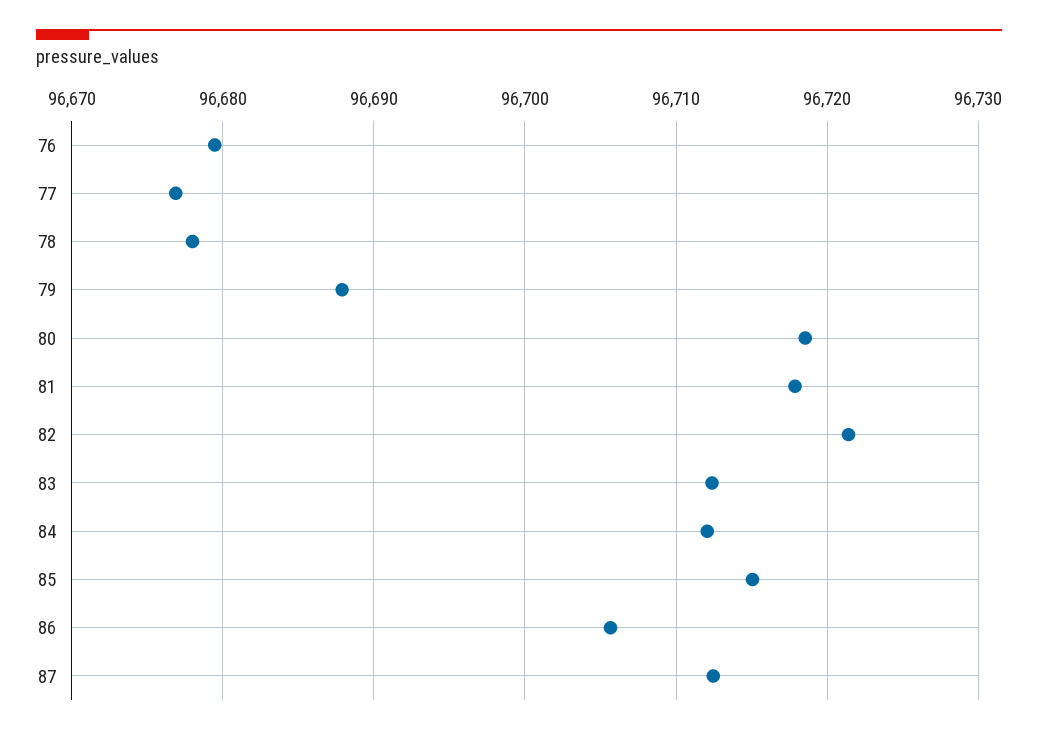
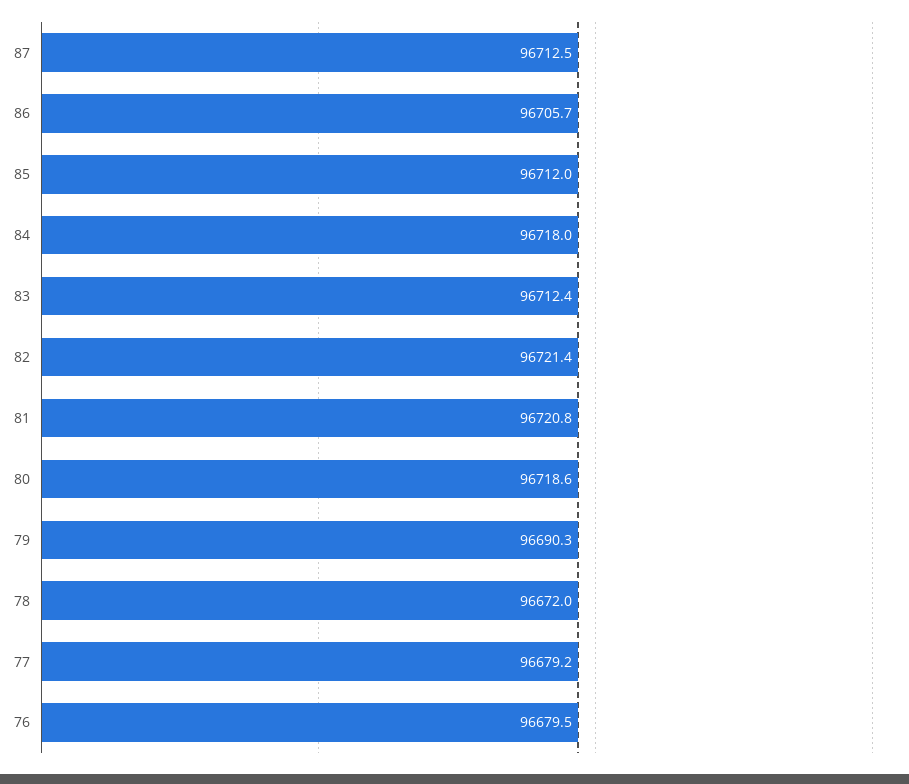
77: 96677 -> 96679.2
78: 96678 -> 96672
79: 96688 -> 96690.3
81: 96718 -> 96720.8
84: 96712 -> 96718
85: 96715 -> 96712

